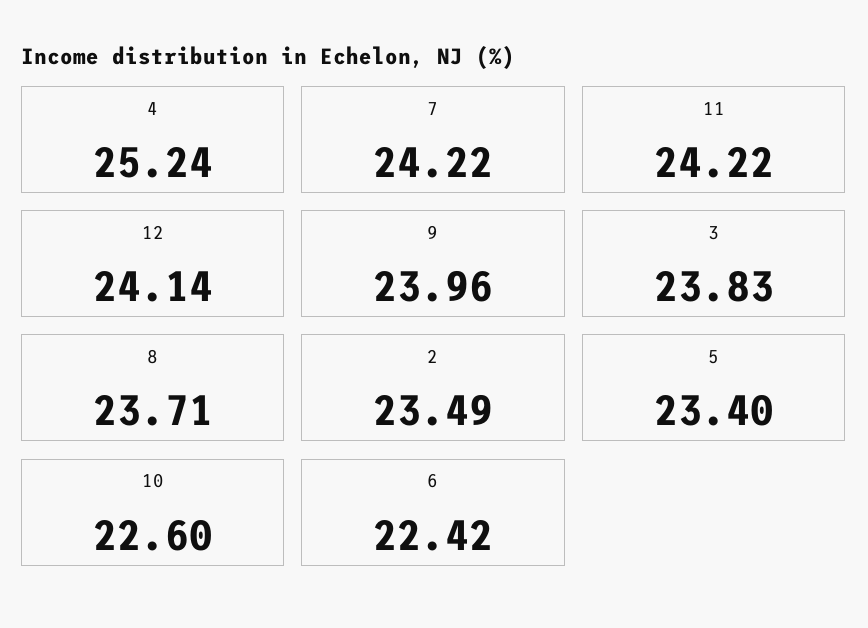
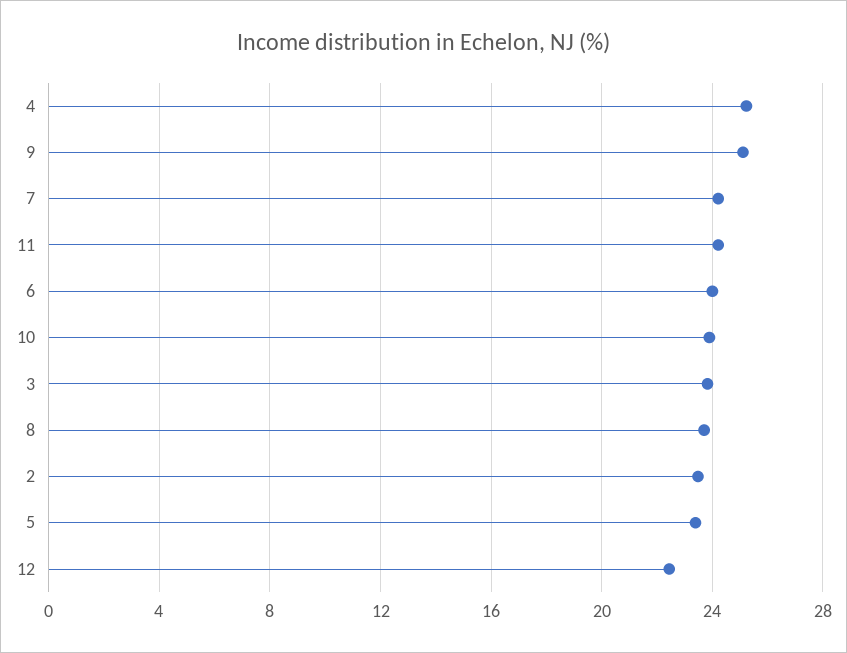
12: 24.14 -> 22.5
9: 23.96 -> 25
10: 22.6 -> 24
6: 22.42 -> 24

